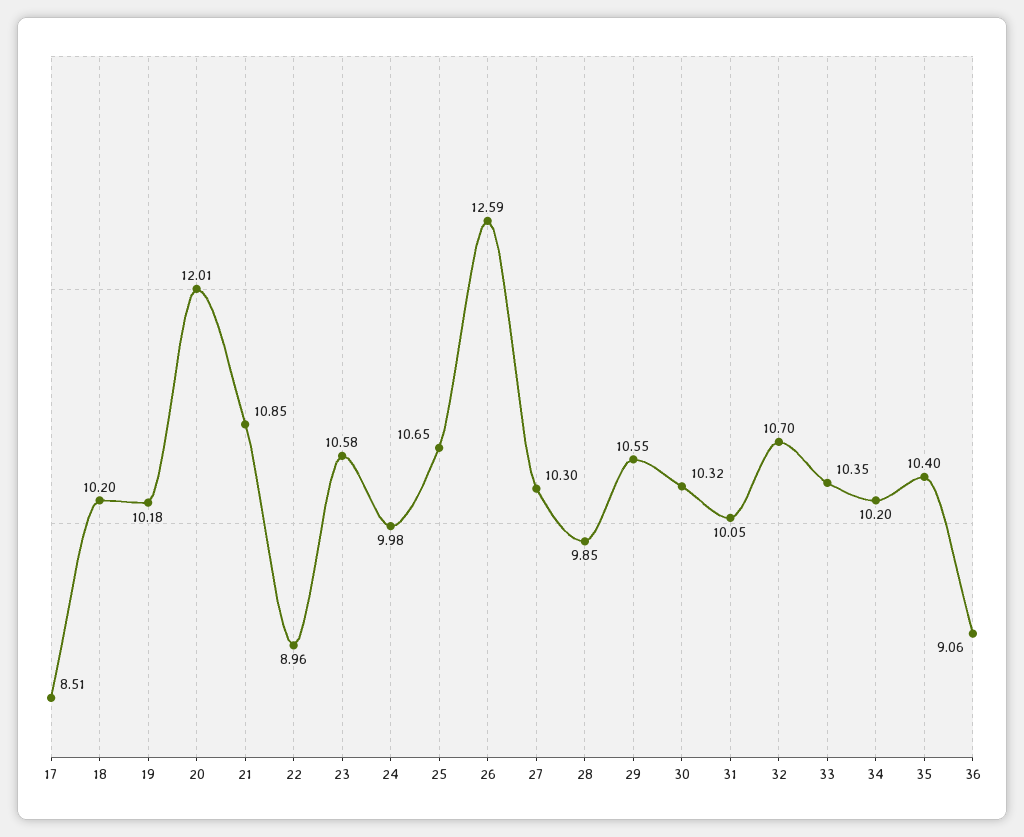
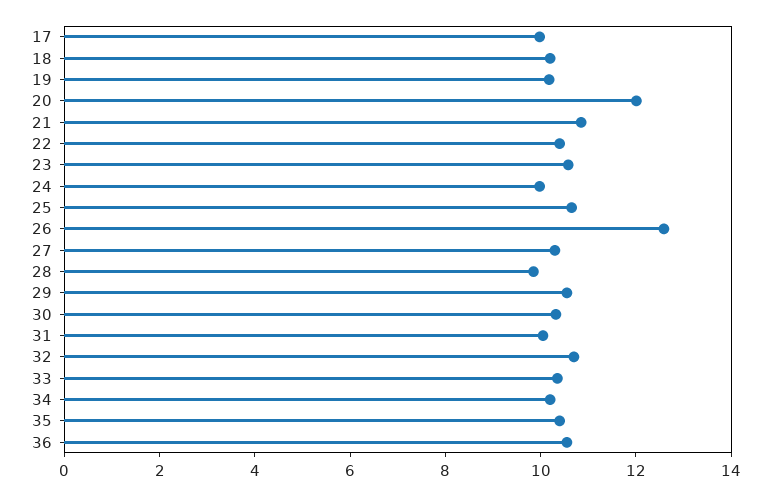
17: 8.51 -> 10
22: 8.96 -> 10.5
36: 9.06 -> 10.5

